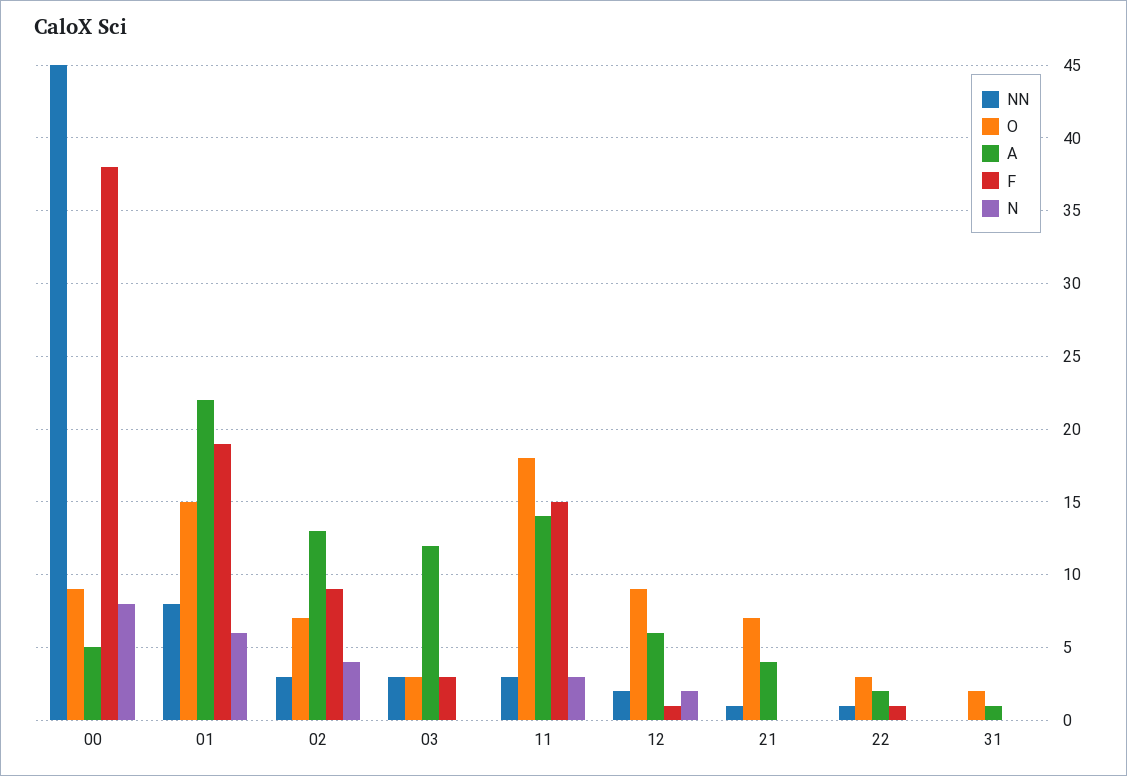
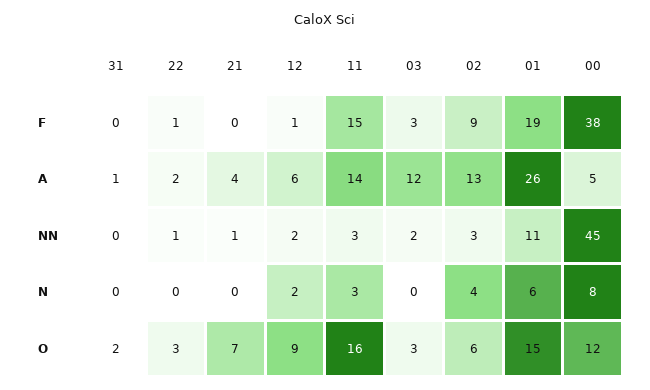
O, 00: 9 -> 12
NN, 01: 8 -> 11
A, 01: 22 -> 26
O, 02: 7 -> 6
NN, 03: 3 -> 2
O, 11: 18 -> 16

